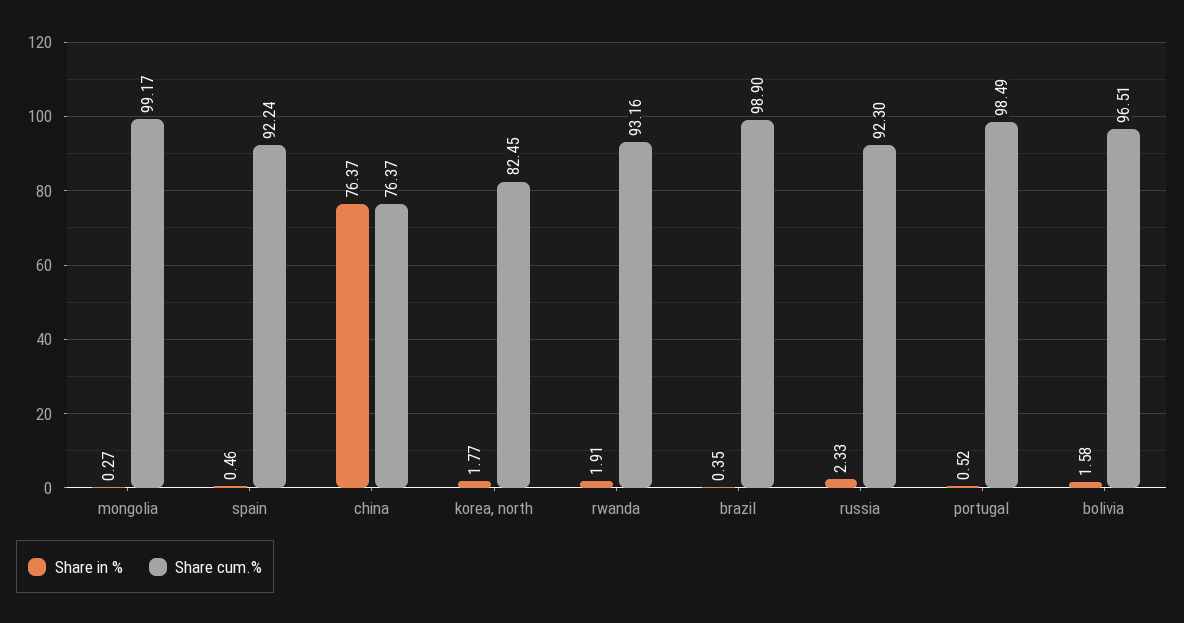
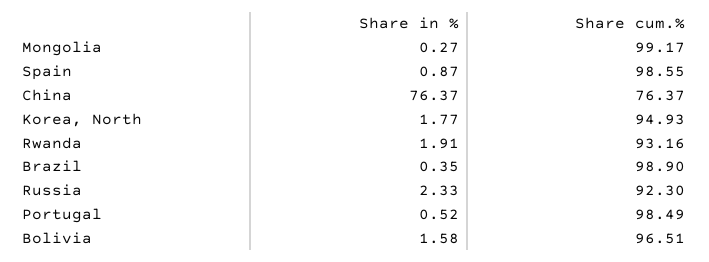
Share in %, spain: 0.46 -> 0.87
Share cum.%, spain: 92.24 -> 98.55
Share cum.%, korea, north: 82.45 -> 94.93

